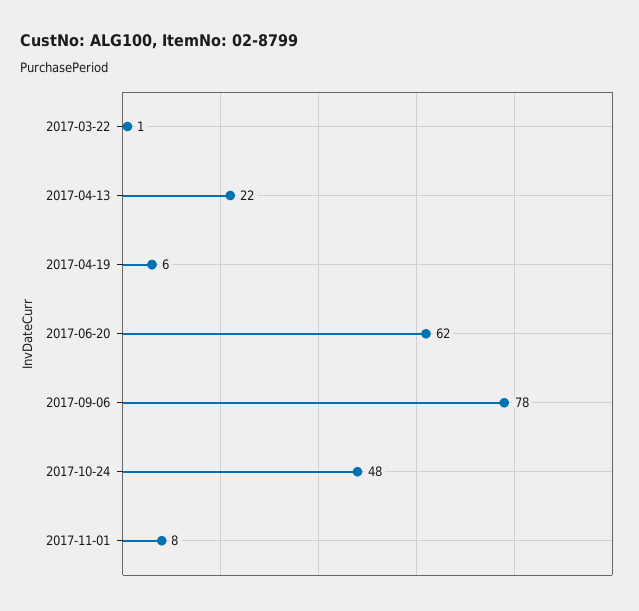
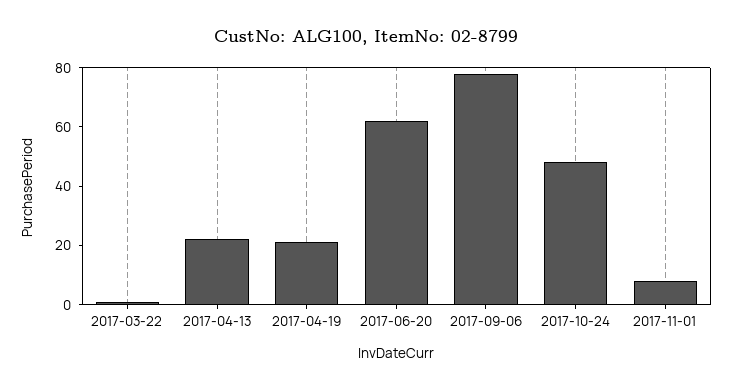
2017-04-19: 6 -> 20

